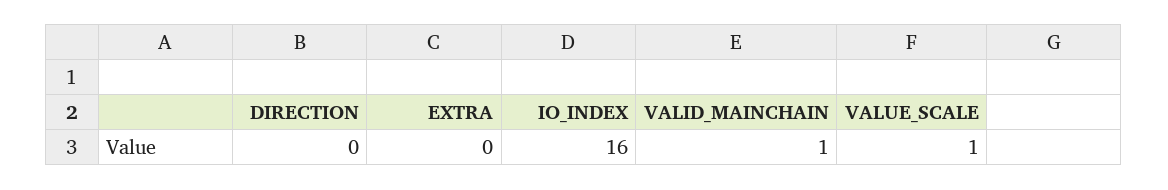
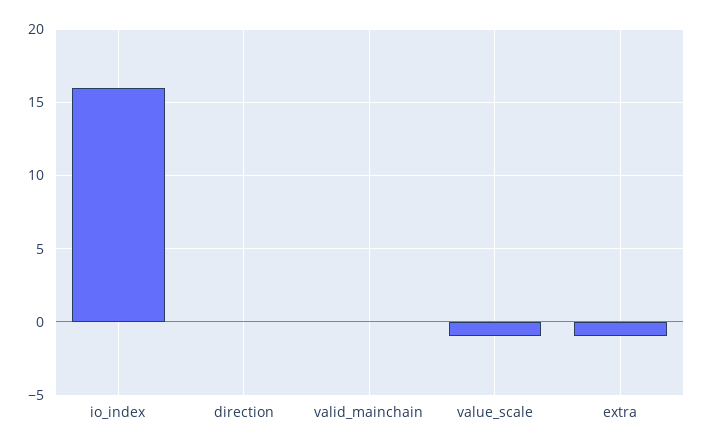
EXTRA: 0 -> -1
VALID_MAINCHAIN: 1 -> 0
VALUE_SCALE: 1 -> -1

